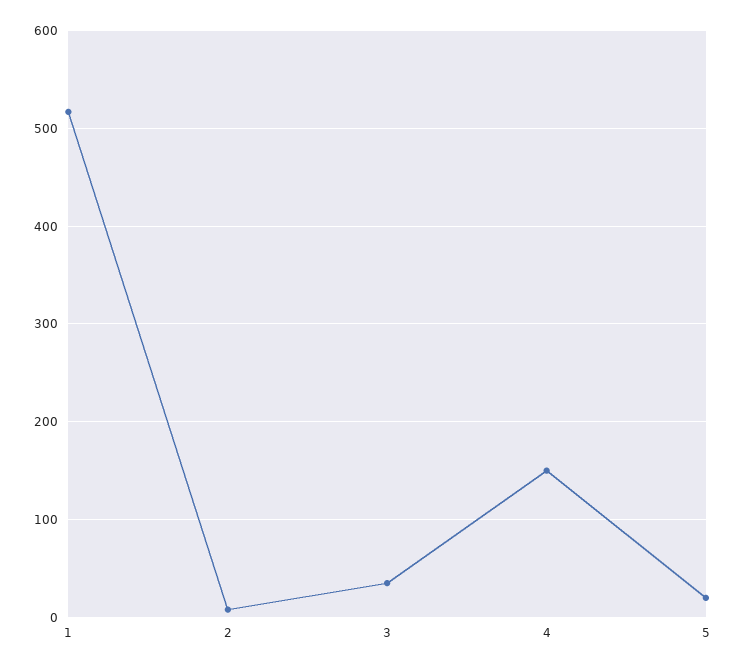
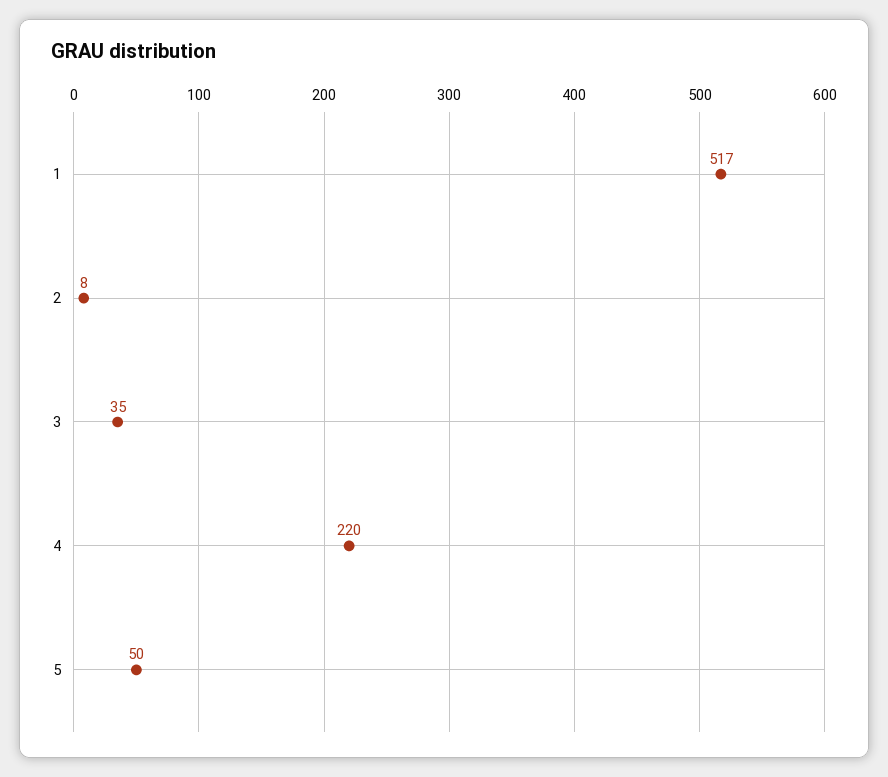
4: 150 -> 220
5: 20 -> 50

